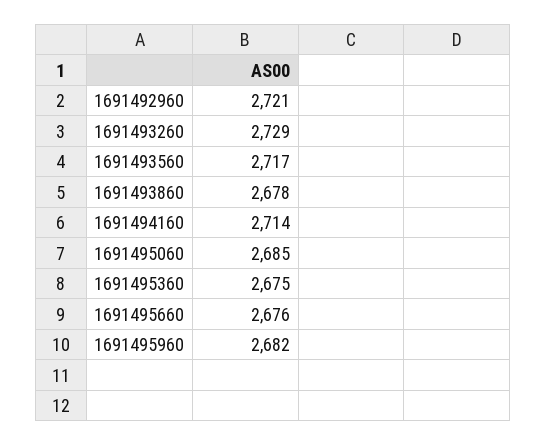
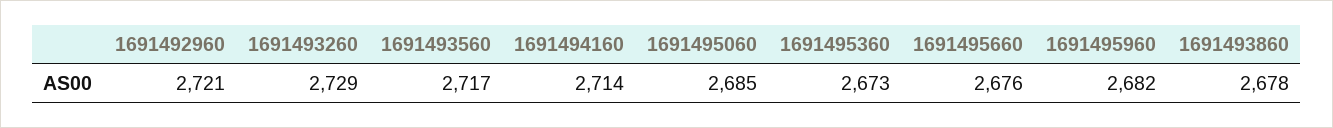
1691495360: 2675 -> 2673

